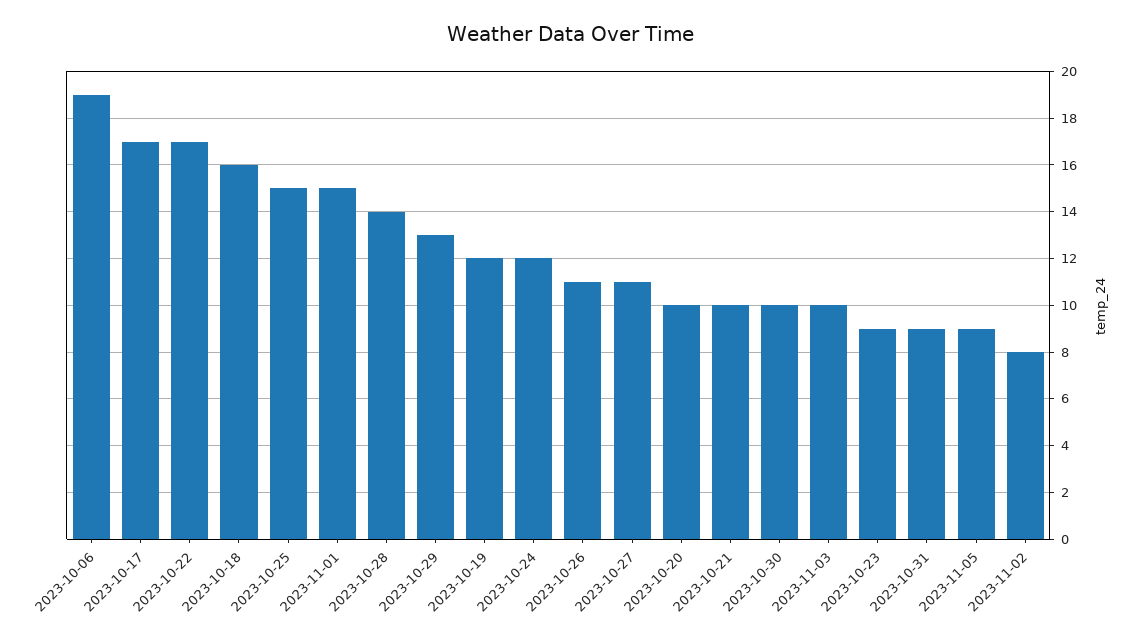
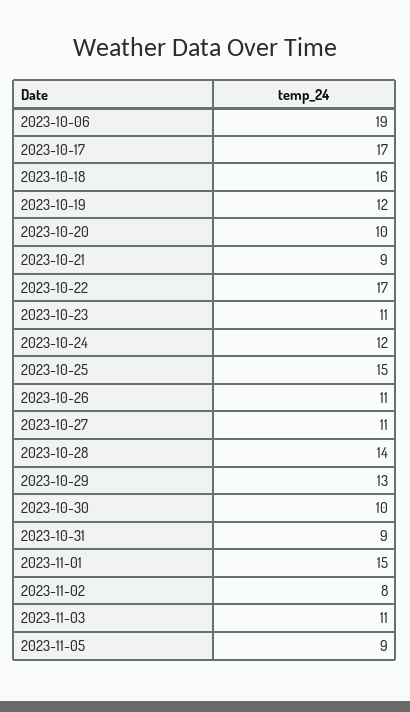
2023-10-21: 10 -> 9
2023-11-03: 10 -> 11
2023-10-23: 9 -> 11

